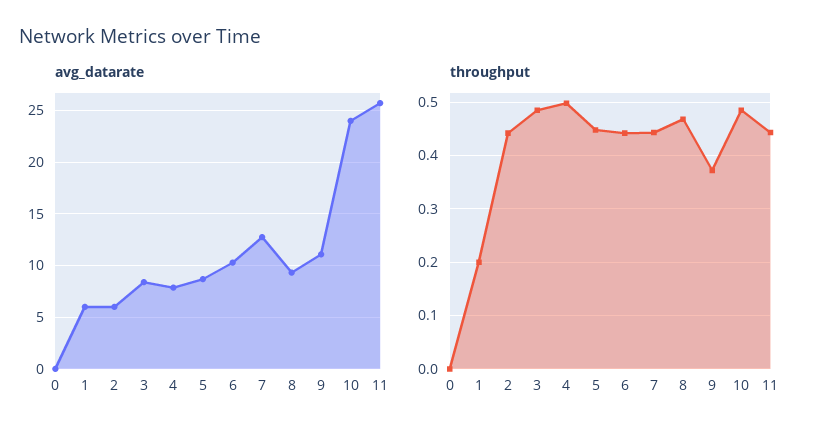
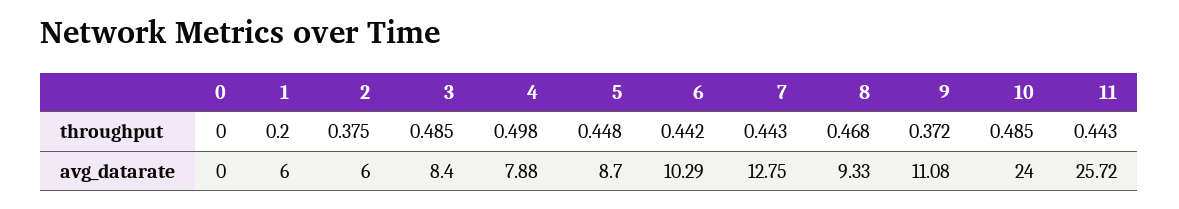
throughput, 2: 0.44 -> 0.375

